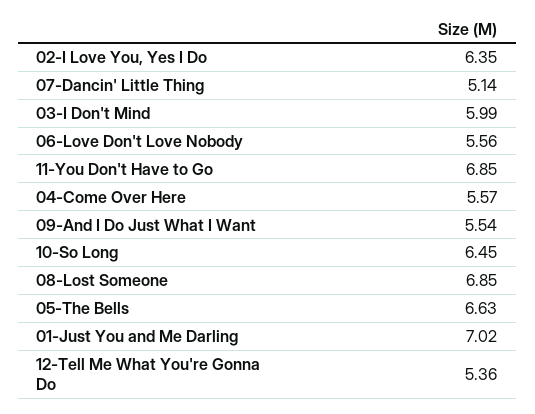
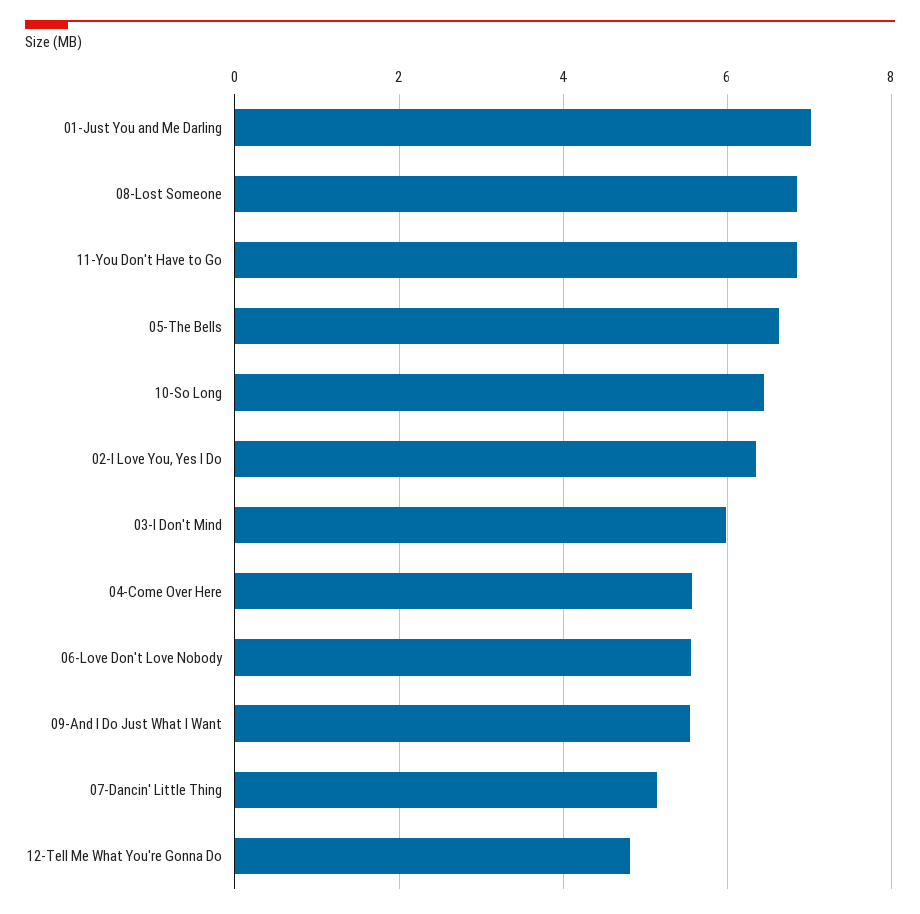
12-Tell Me What You're Gonna Do: 5.36 -> 4.8

